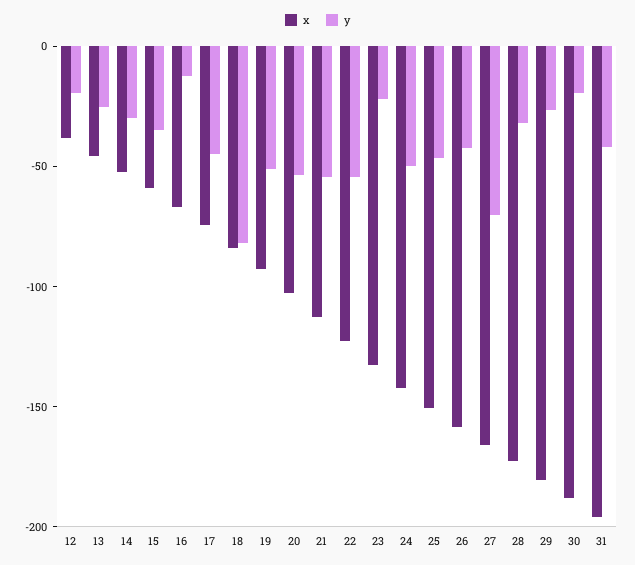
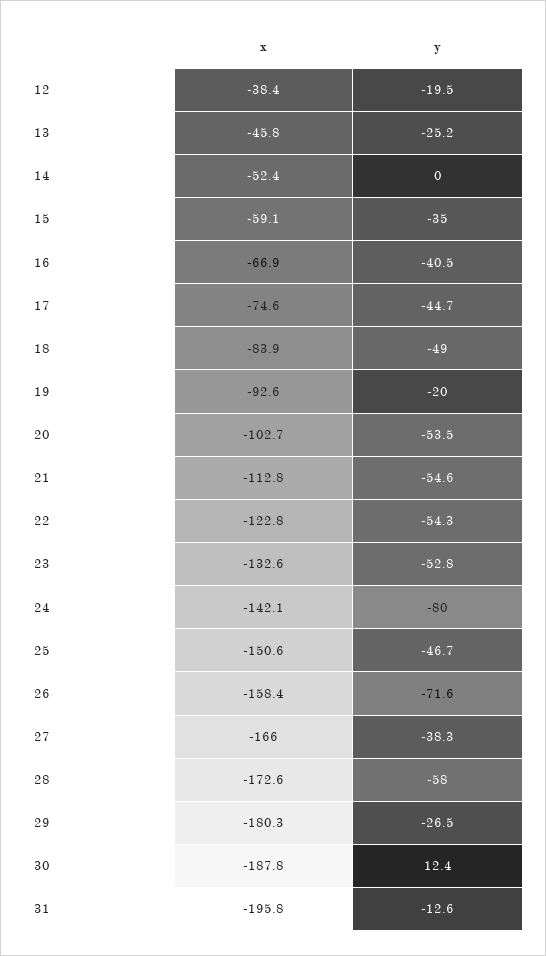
y, 14: -30 -> 0
y, 16: -10 -> -40.5
y, 18: -80 -> -49
y, 19: -50 -> -20
y, 23: -20 -> -52.8
y, 24: -50 -> -80
y, 26: -40 -> -71.6
y, 27: -70 -> -38.3
y, 28: -30 -> -58
y, 30: -20 -> 12.4
y, 31: -40 -> -12.6

